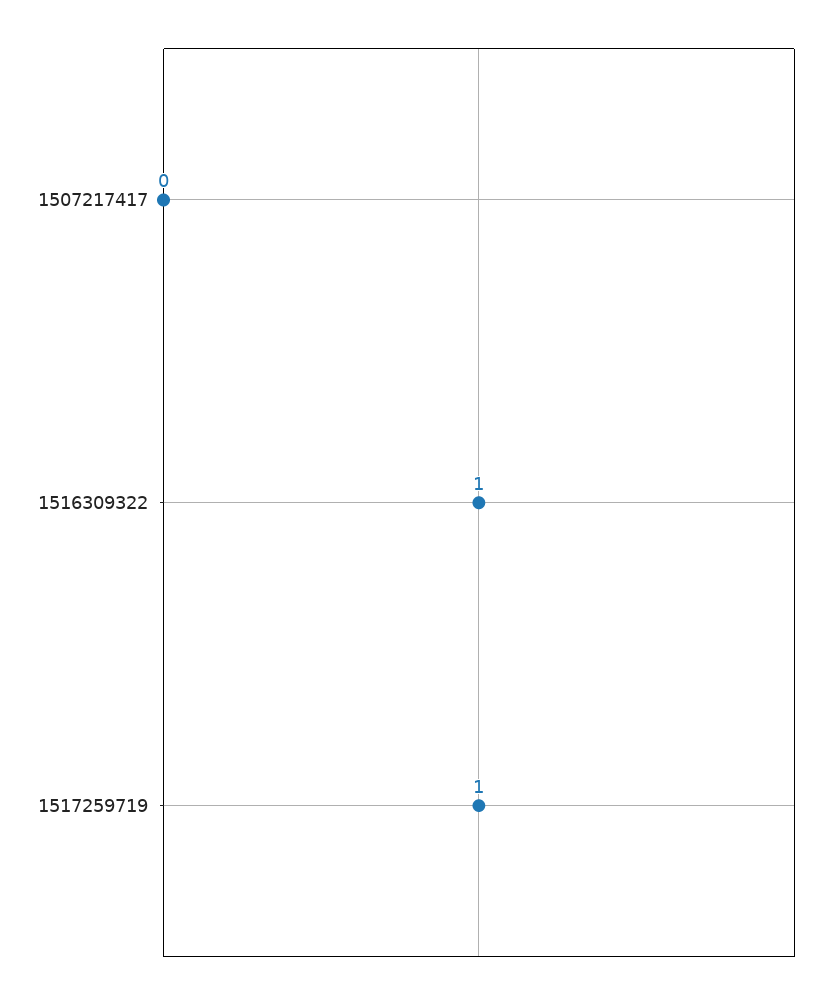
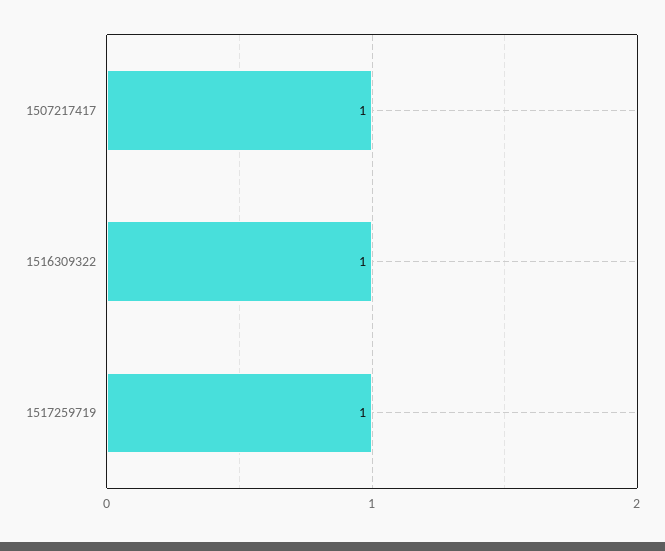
1507217417: 0 -> 1

